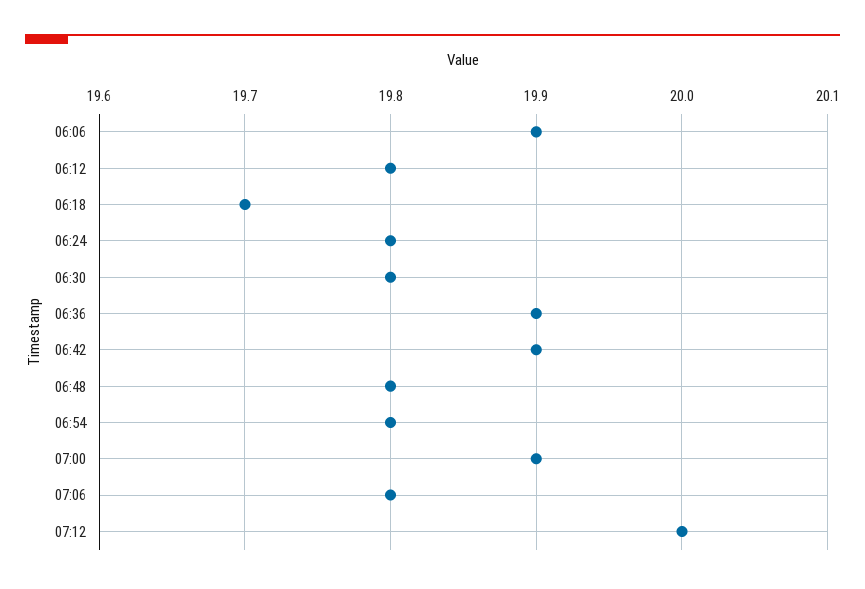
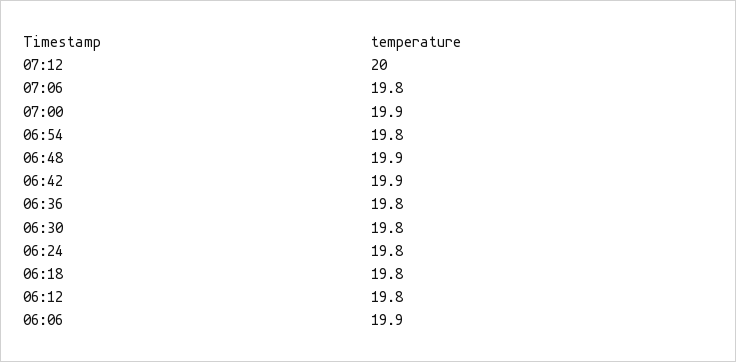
06:18: 19.7 -> 19.8
06:36: 19.9 -> 19.8
06:48: 19.8 -> 19.9

